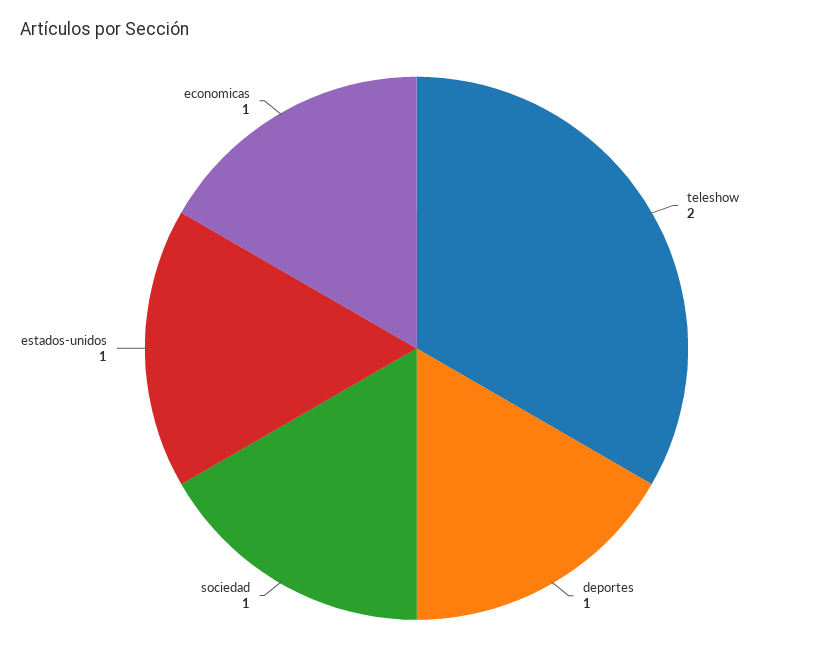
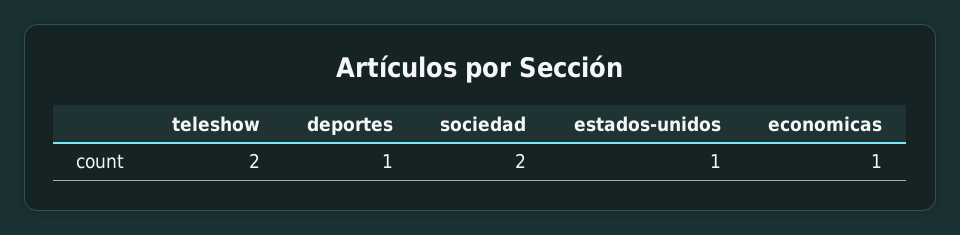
sociedad: 1 -> 2

